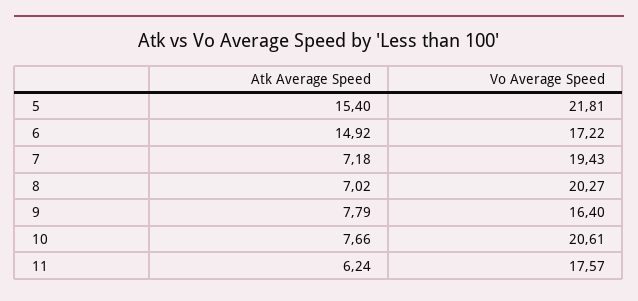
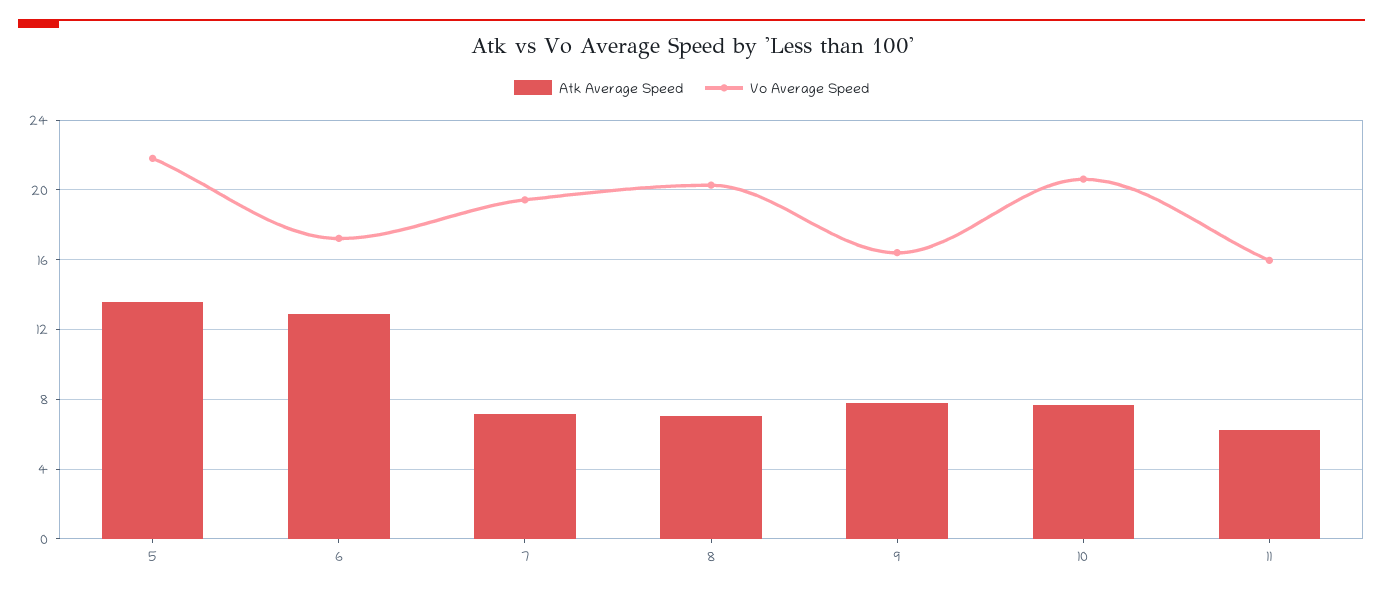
Atk Average Speed, 5: 15.4 -> 13.5
Atk Average Speed, 6: 14.92 -> 13
Vo Average Speed, 11: 17.57 -> 16

